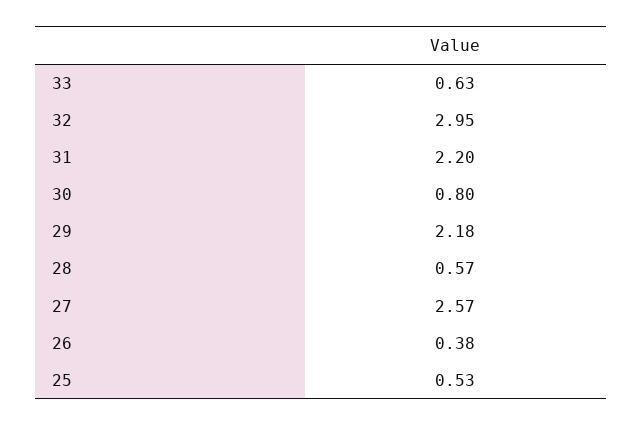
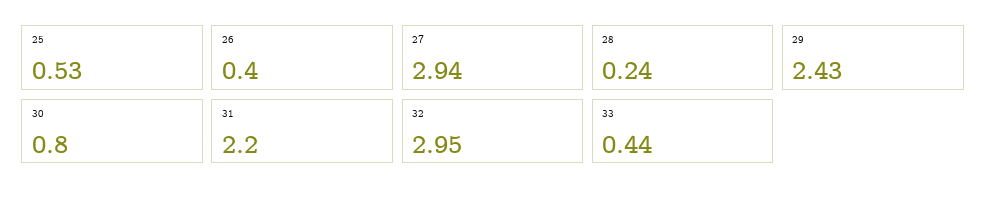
33: 0.63 -> 0.44
29: 2.18 -> 2.43
28: 0.57 -> 0.24
27: 2.57 -> 2.94
26: 0.38 -> 0.4

